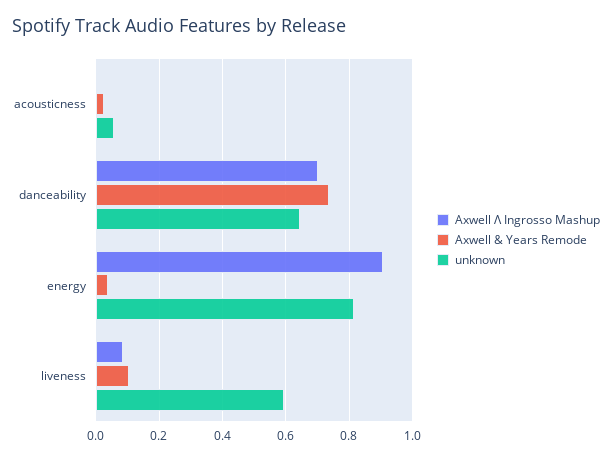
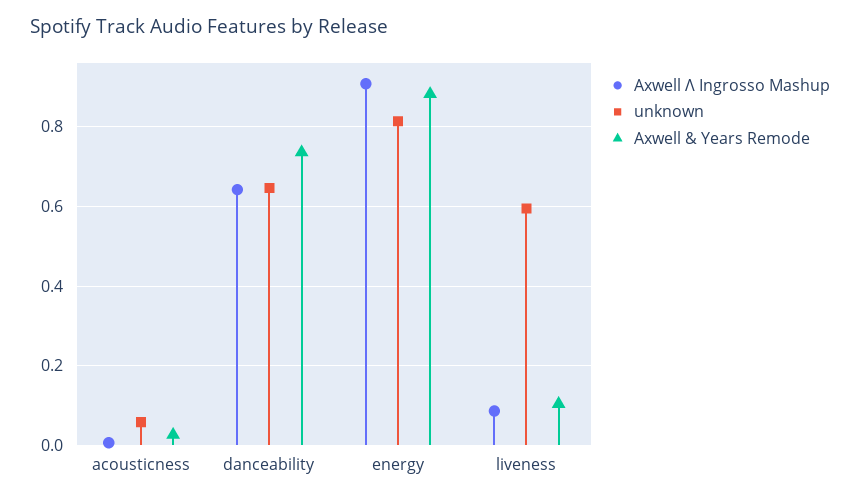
Axwell Λ Ingrosso Mashup, danceability: 0.7 -> 0.64
Axwell & Years Remode, energy: 0.04 -> 0.88

